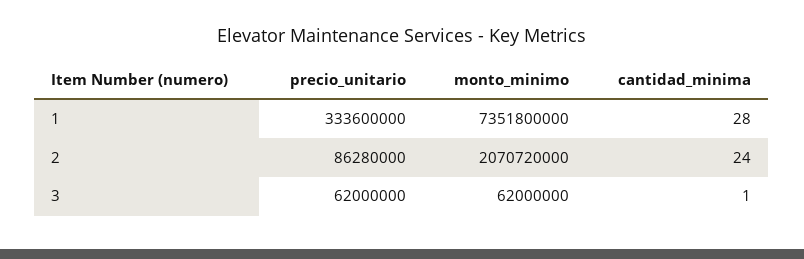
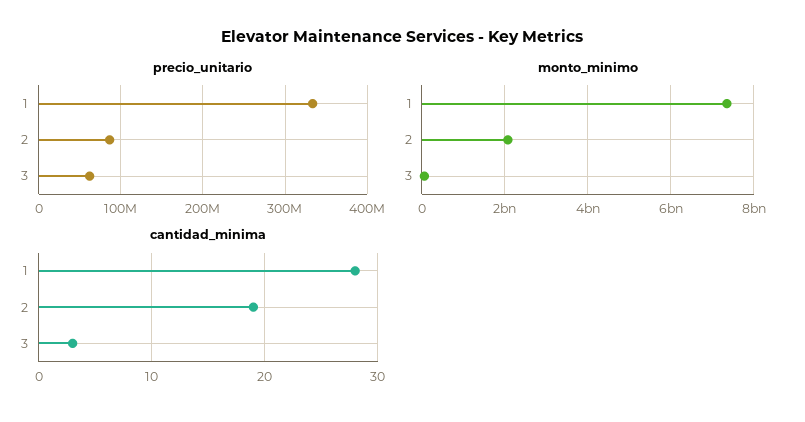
cantidad_minima, 2: 24 -> 19
cantidad_minima, 3: 1 -> 3

